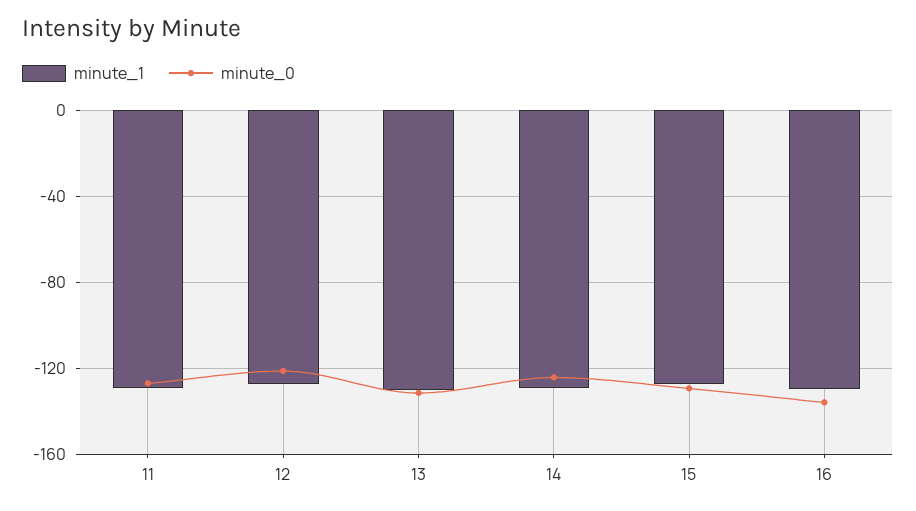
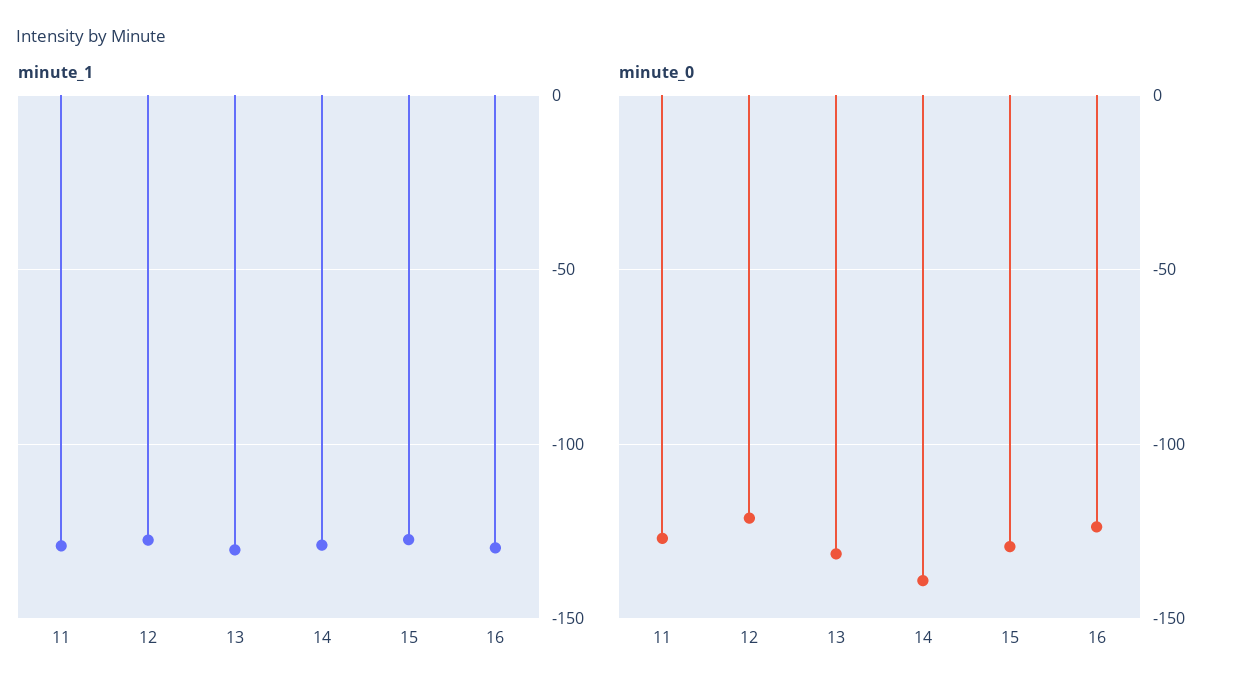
minute_0, 14: -125 -> -140
minute_0, 16: -135 -> -125

